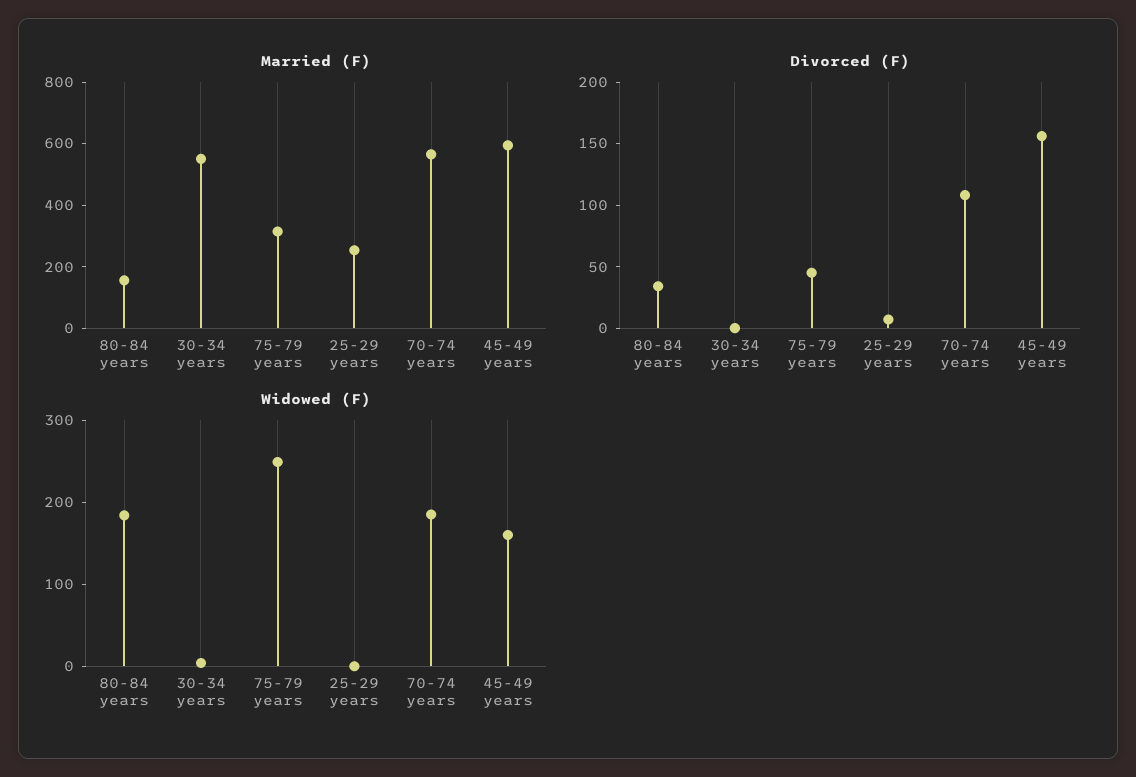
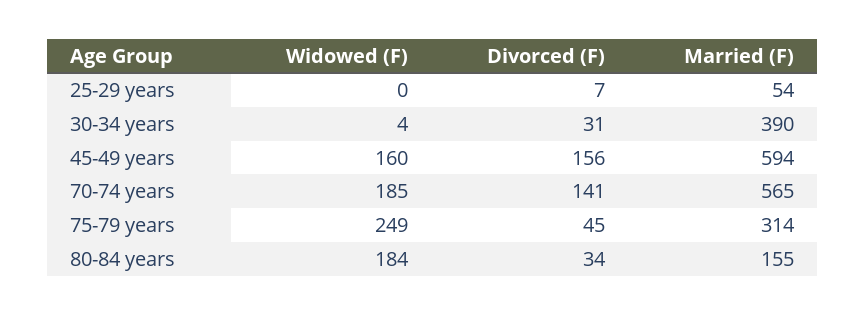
Married (F), 30-34 years: 550 -> 390
Married (F), 25-29 years: 250 -> 54
Divorced (F), 30-34 years: 0 -> 31
Divorced (F), 70-74 years: 110 -> 141

